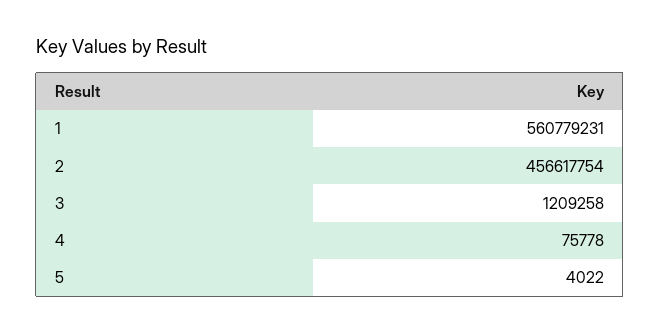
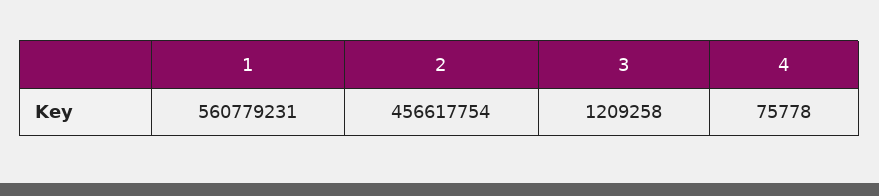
5: 4022 -> none

